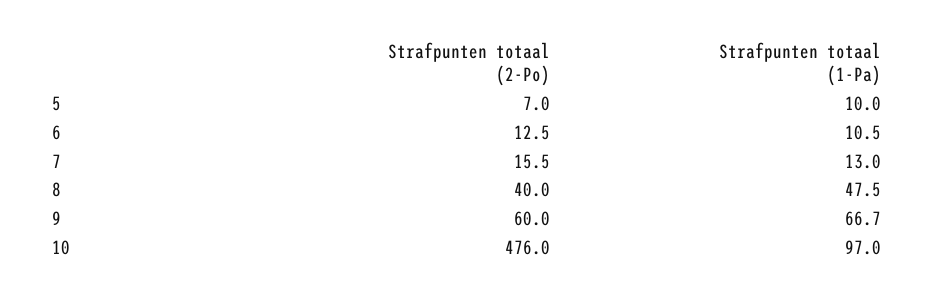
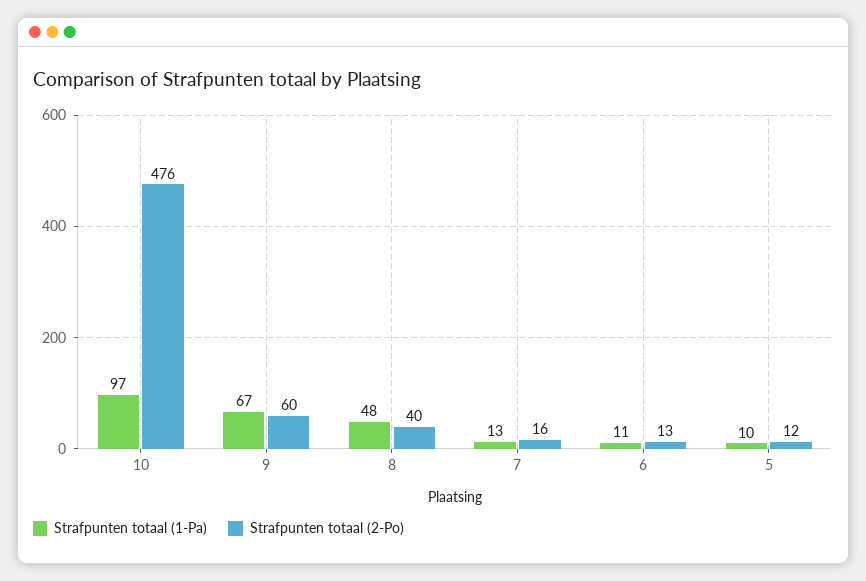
Strafpunten totaal (2-Po), 5: 7 -> 12

